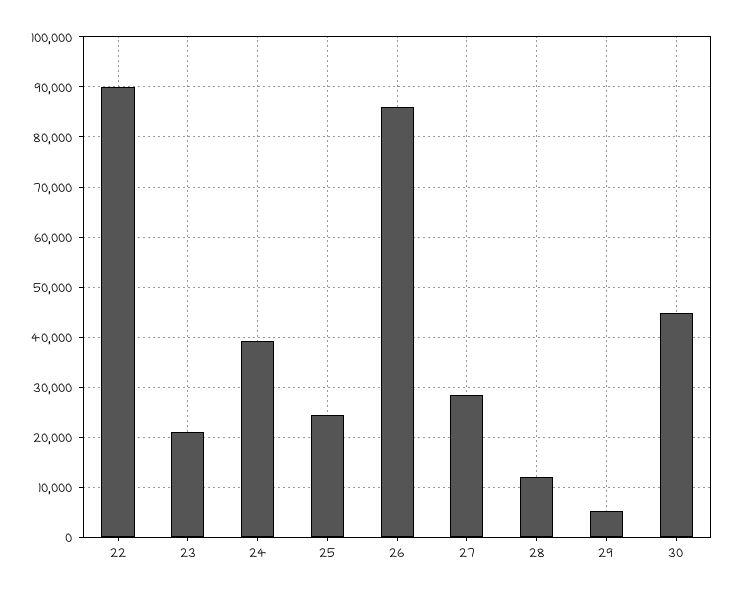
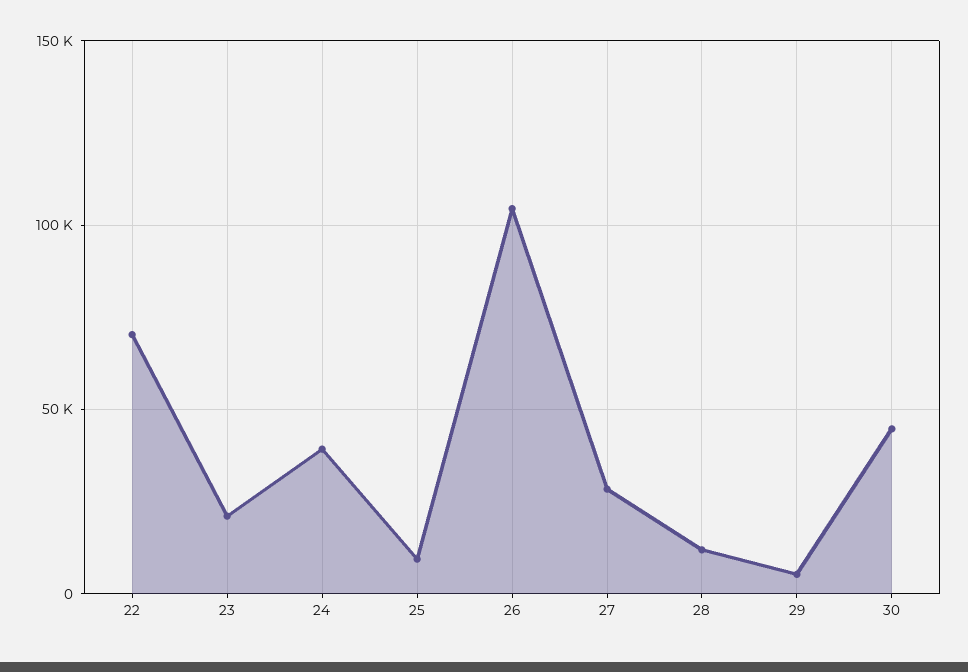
22: 90000 -> 70000
25: 24000 -> 10000
26: 86000 -> 105000

